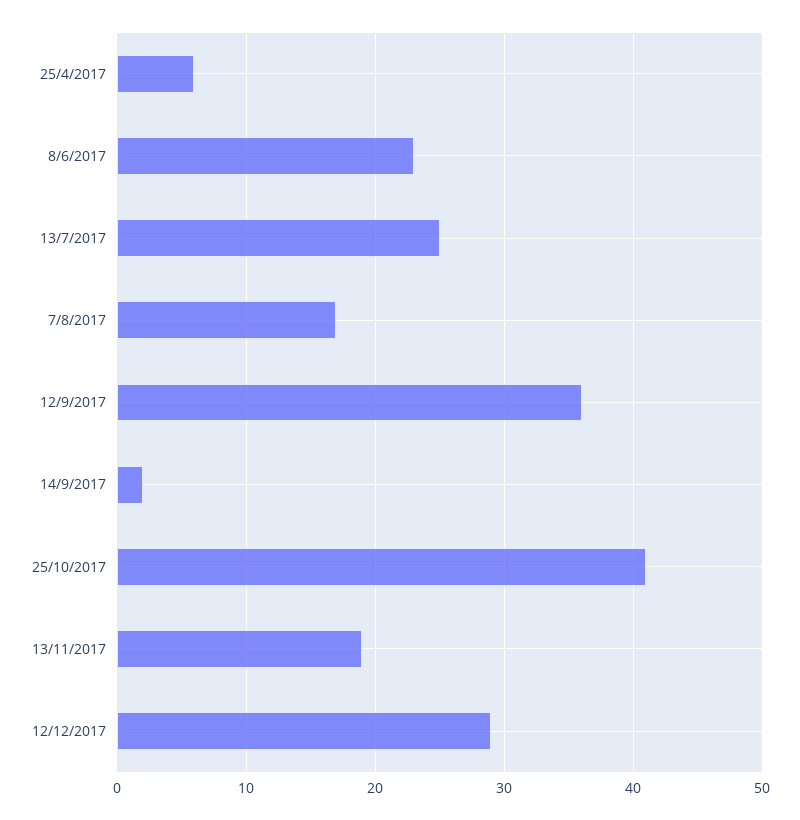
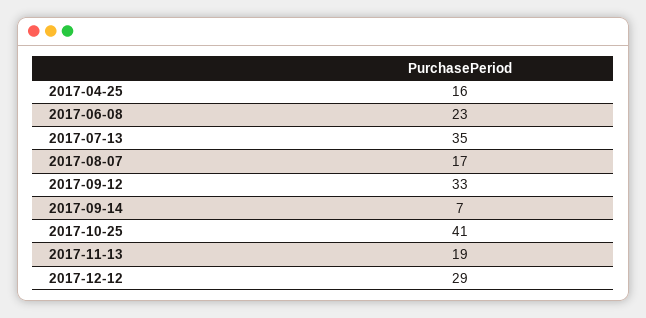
25/4/2017: 6 -> 16
13/7/2017: 25 -> 35
12/9/2017: 36 -> 33
14/9/2017: 2 -> 7

